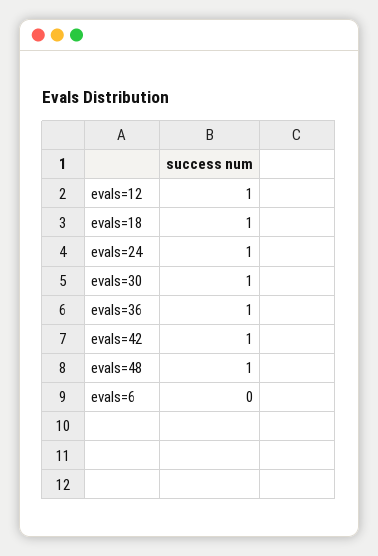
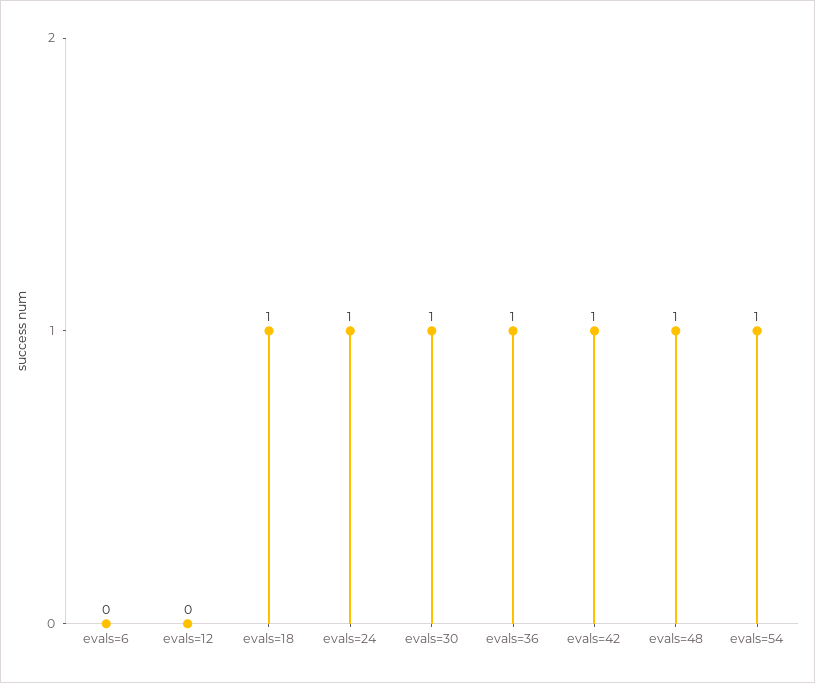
evals=12: 1 -> 0
evals=54: none -> 1

